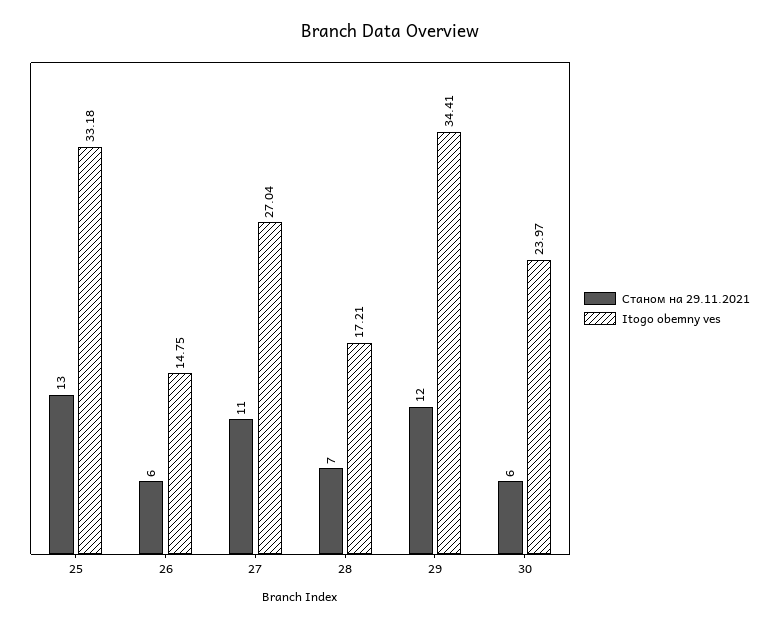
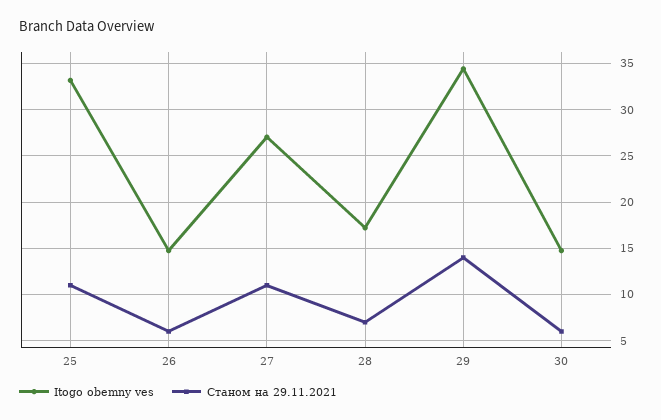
Станом на 29.11.2021, 25: 13 -> 11
Станом на 29.11.2021, 29: 12 -> 14
Itogo obemny ves, 30: 23.97 -> 15

